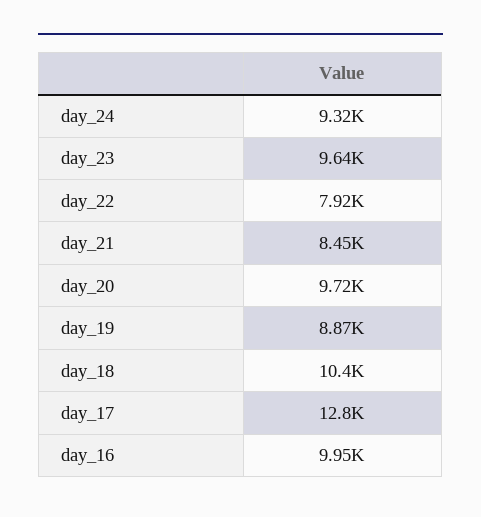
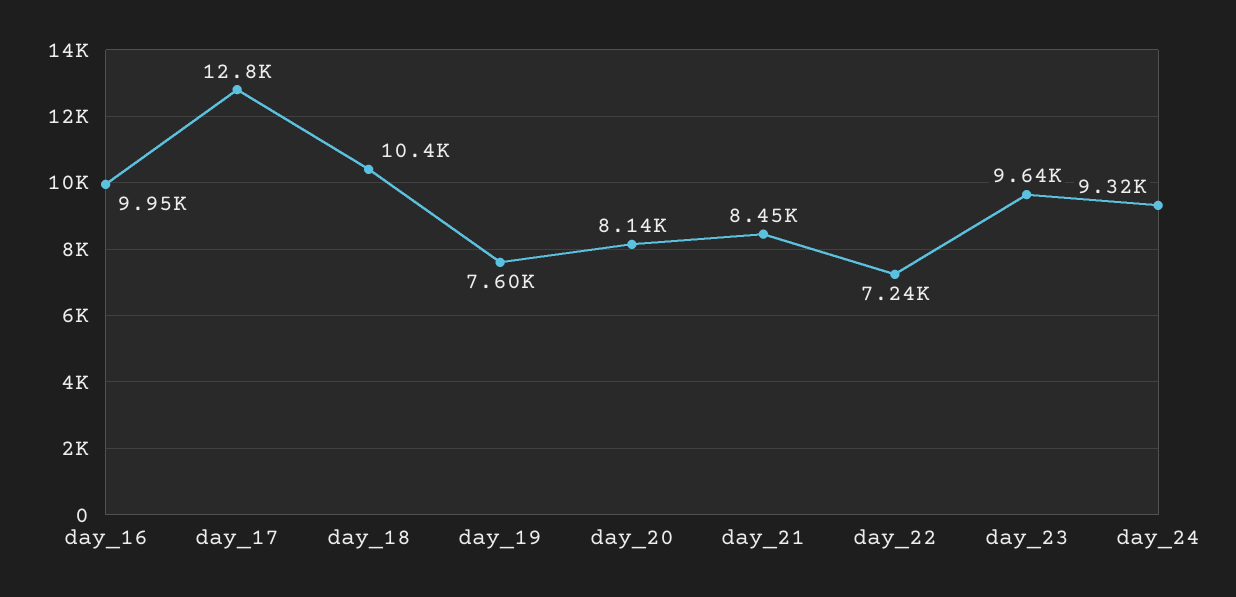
day_22: 7920 -> 7240
day_20: 9720 -> 8140
day_19: 8870 -> 7600

